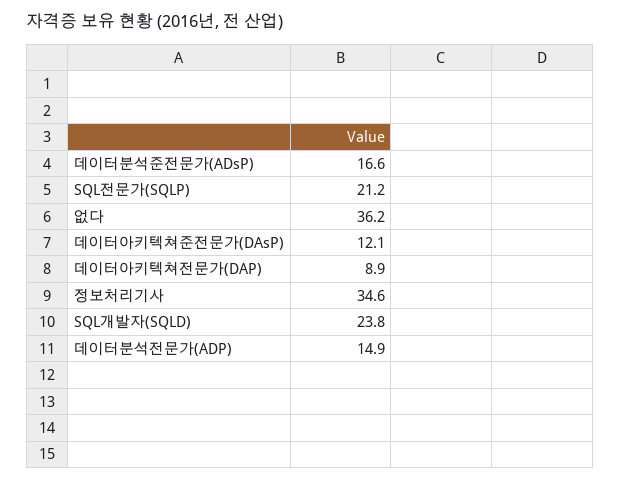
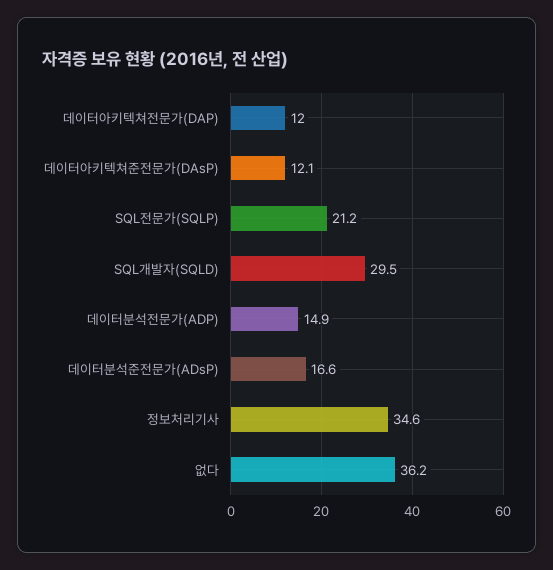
데이터아키텍쳐전문가(DAP): 8.9 -> 12
SQL개발자(SQLD): 23.8 -> 29.5

